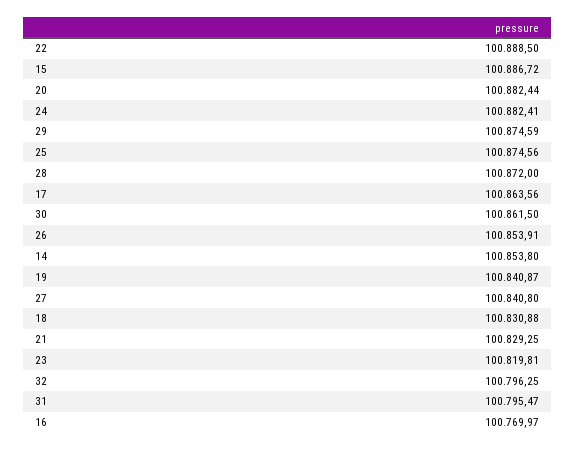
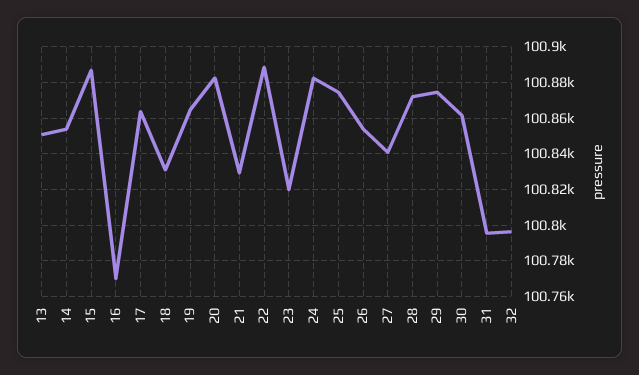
19: 100840.87 -> 100865
13: none -> 100850

